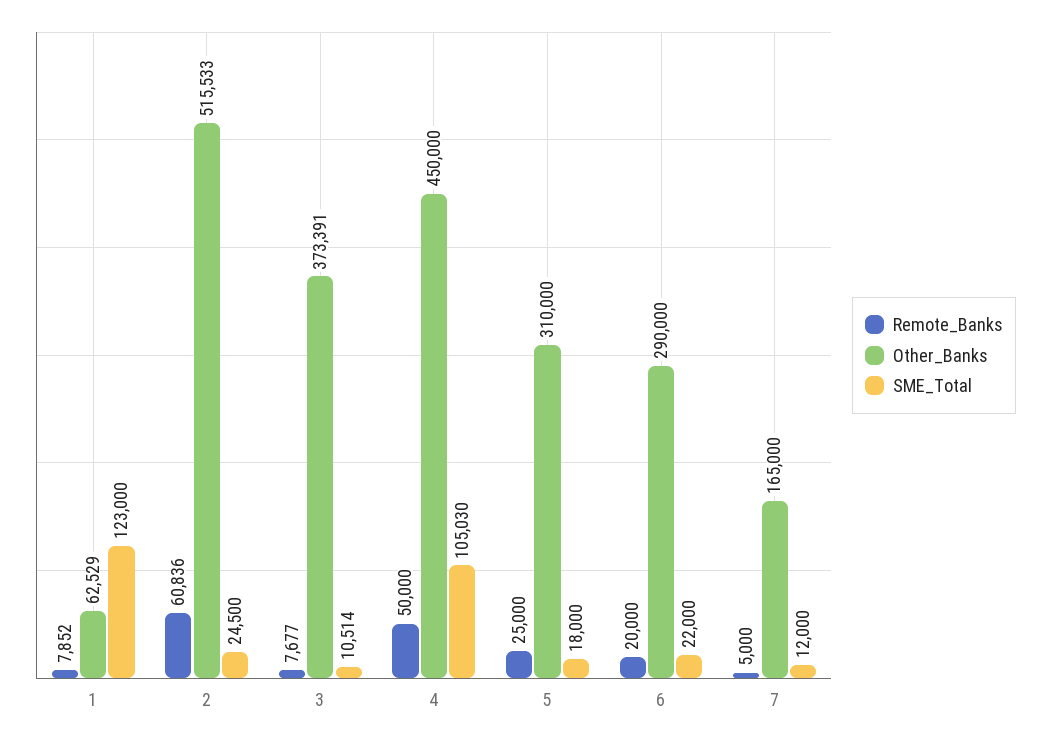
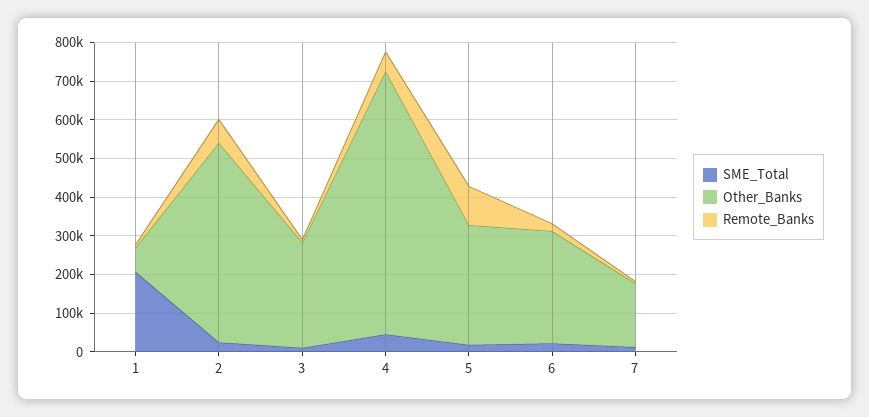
SME_Total, 1: 123000 -> 200000
Other_Banks, 3: 373391 -> 275000
Other_Banks, 4: 450000 -> 675000
SME_Total, 4: 105030 -> 50000
Remote_Banks, 5: 25000 -> 100000

